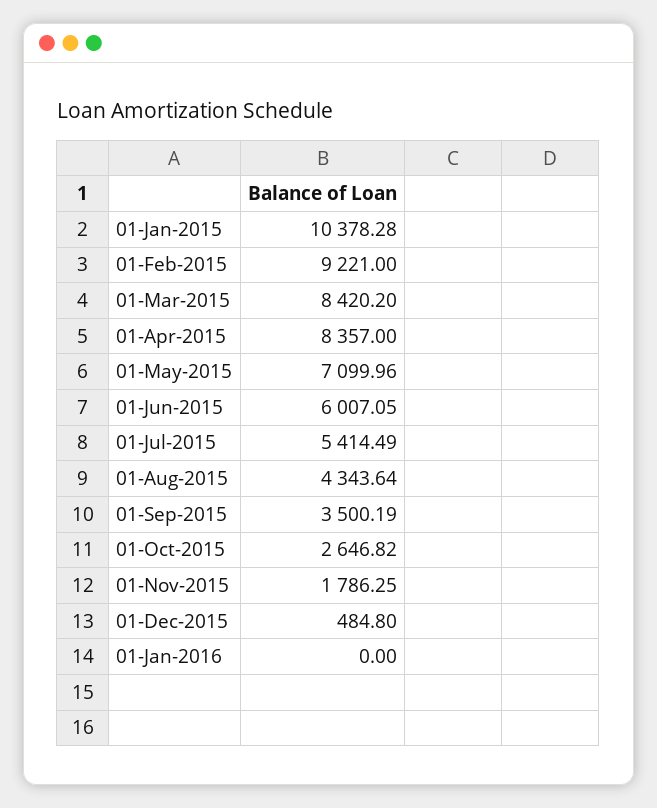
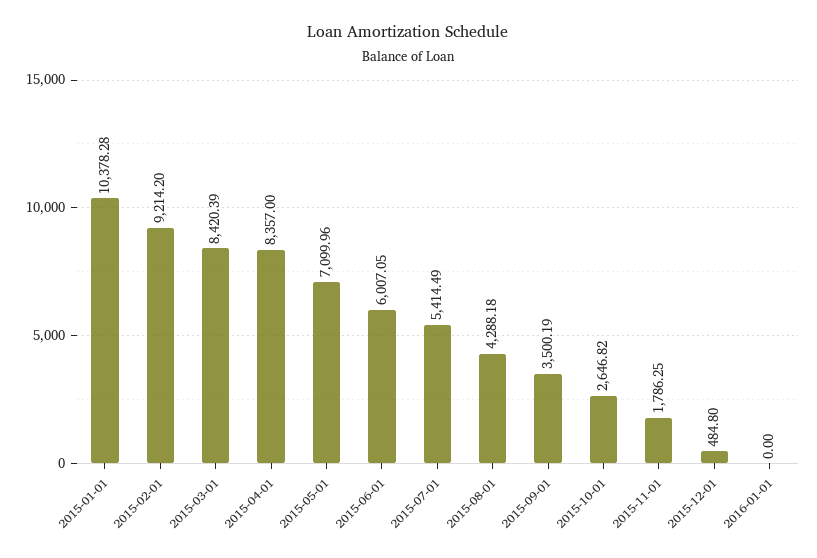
01-Feb-2015: 9221 -> 9214.2
01-Mar-2015: 8420.2 -> 8420.39
01-Aug-2015: 4343.64 -> 4288.18

